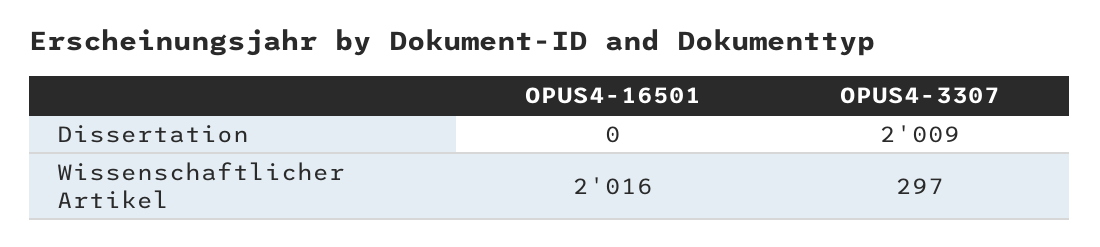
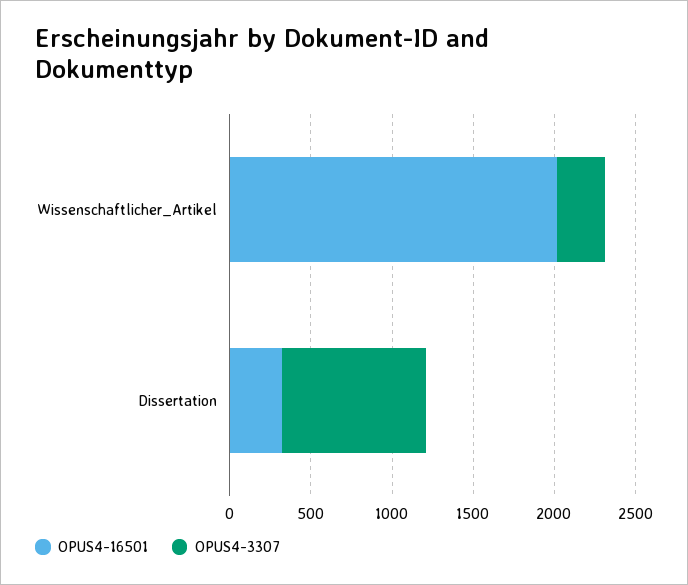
OPUS4-16501, Dissertation: 0 -> 300
OPUS4-3307, Dissertation: 2009 -> 900

